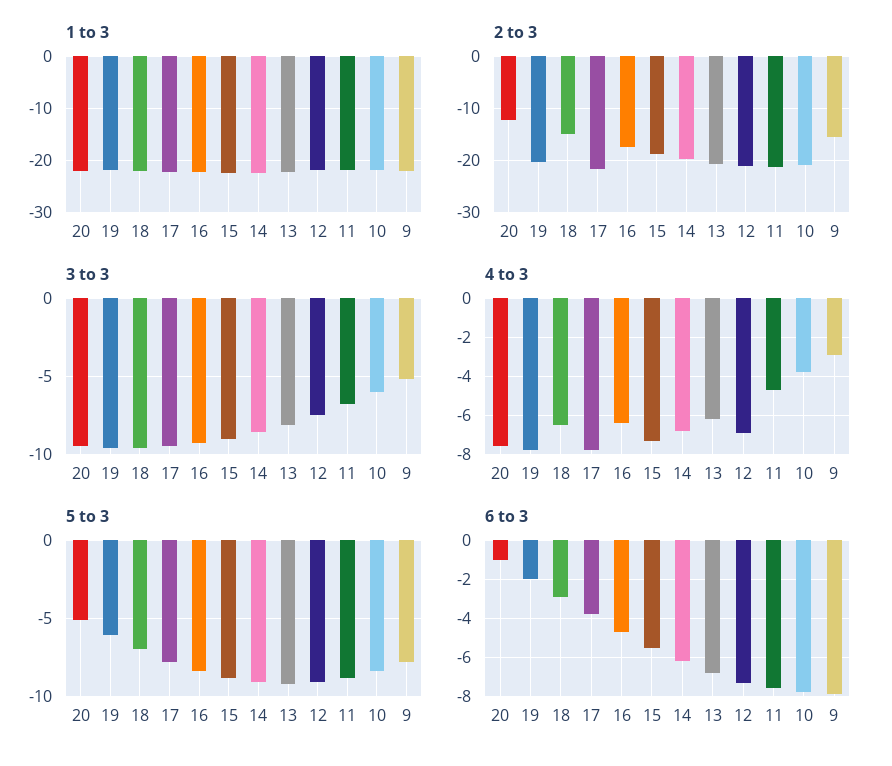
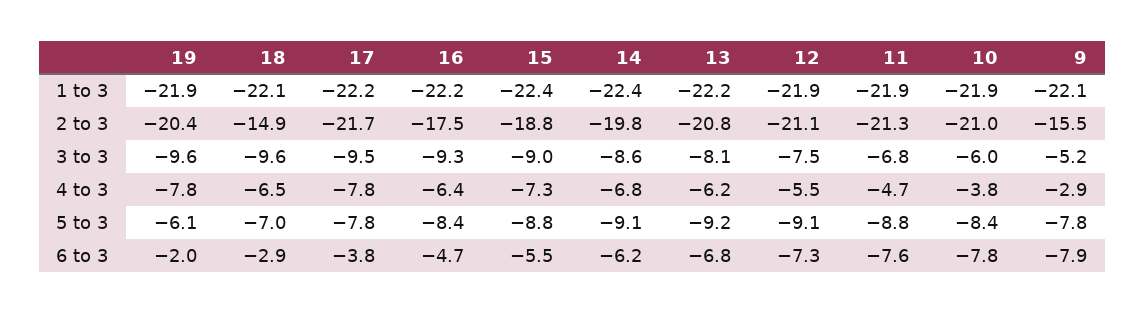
1 to 3, 20: -22 -> none
2 to 3, 20: -12 -> none
3 to 3, 20: -9.5 -> none
4 to 3, 20: -7.5 -> none
4 to 3, 12: -7 -> -5.5
5 to 3, 20: -5 -> none
6 to 3, 20: -1 -> none

